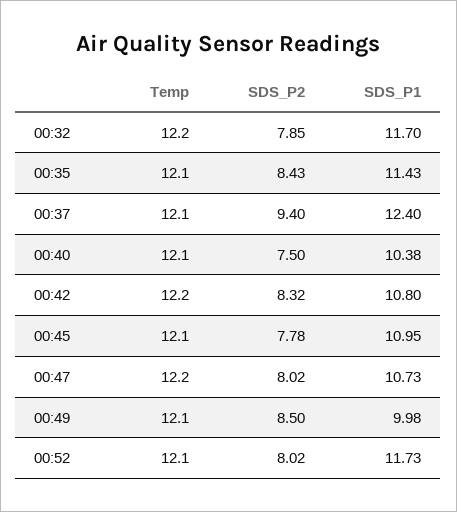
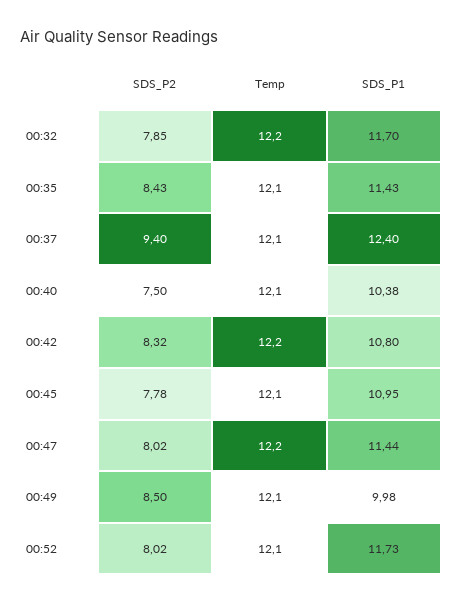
SDS_P1, 00:47: 10.73 -> 11.44

